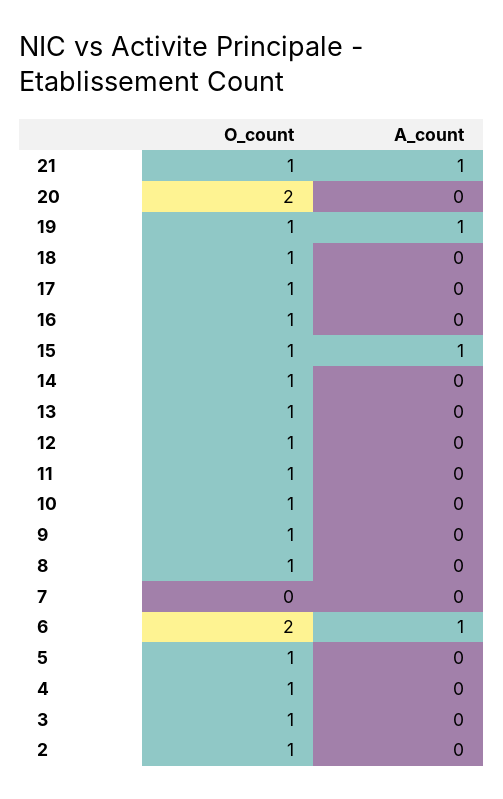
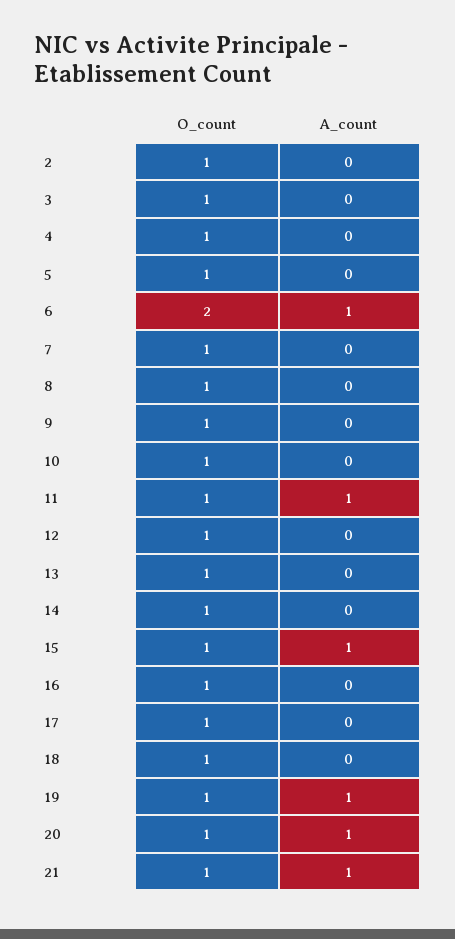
O_count, 20: 2 -> 1
A_count, 20: 0 -> 1
A_count, 11: 0 -> 1
O_count, 7: 0 -> 1

